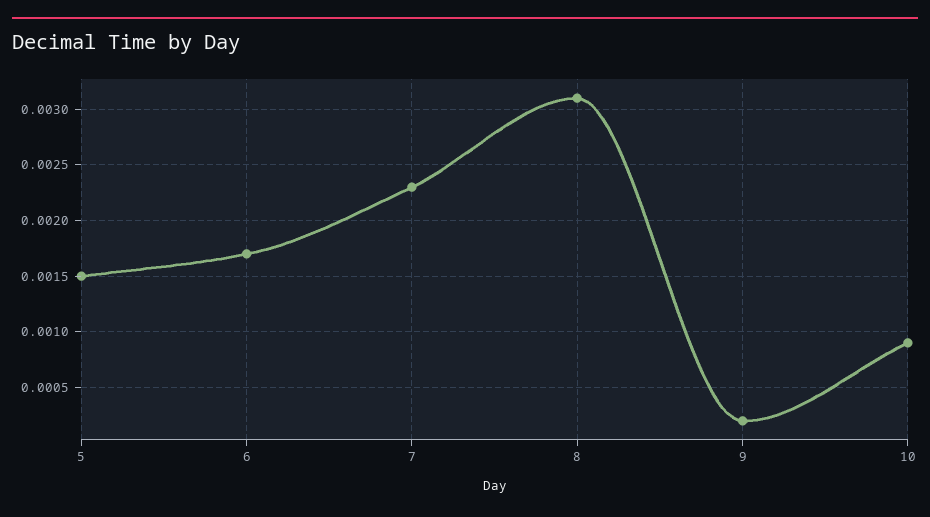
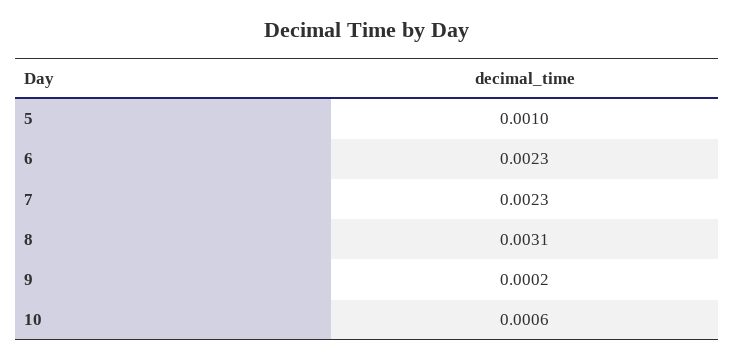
5: 0.0015 -> 0.001
6: 0.0017 -> 0.0023
10: 0.0009 -> 0.0006

